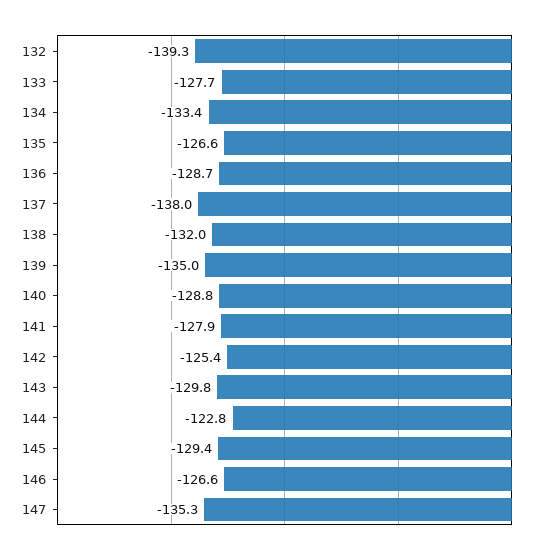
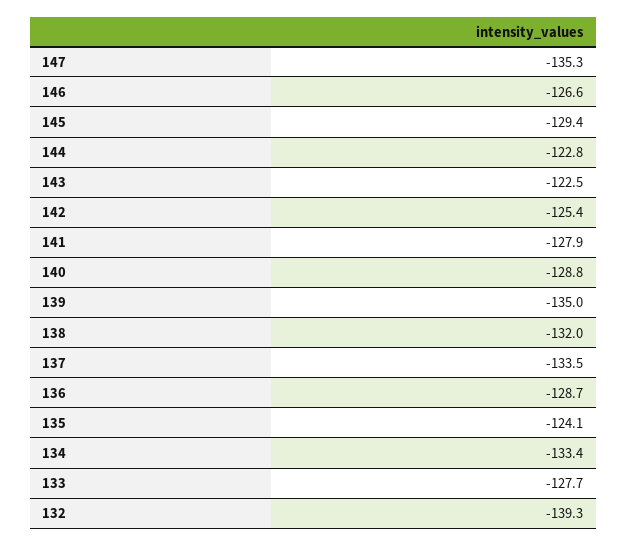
135: -126.6 -> -124.1
137: -138 -> -133.5
143: -129.8 -> -122.5

